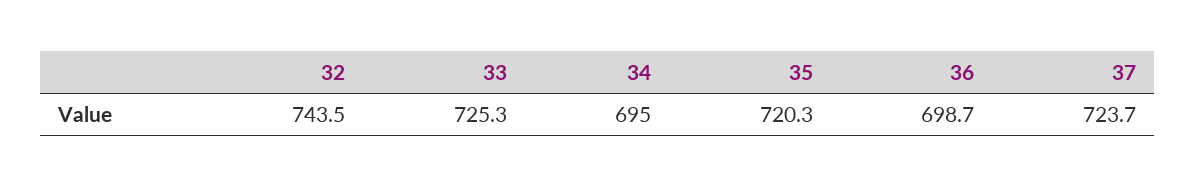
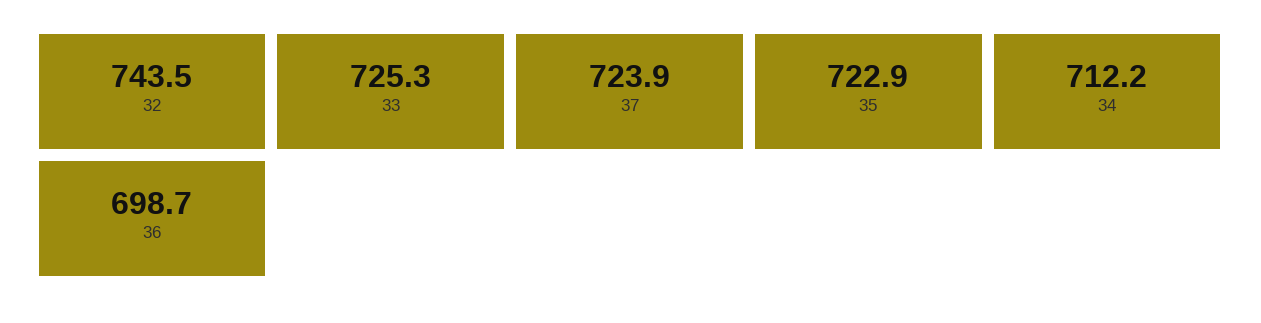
34: 695 -> 712.2
35: 720.3 -> 722.9
37: 723.7 -> 723.9

